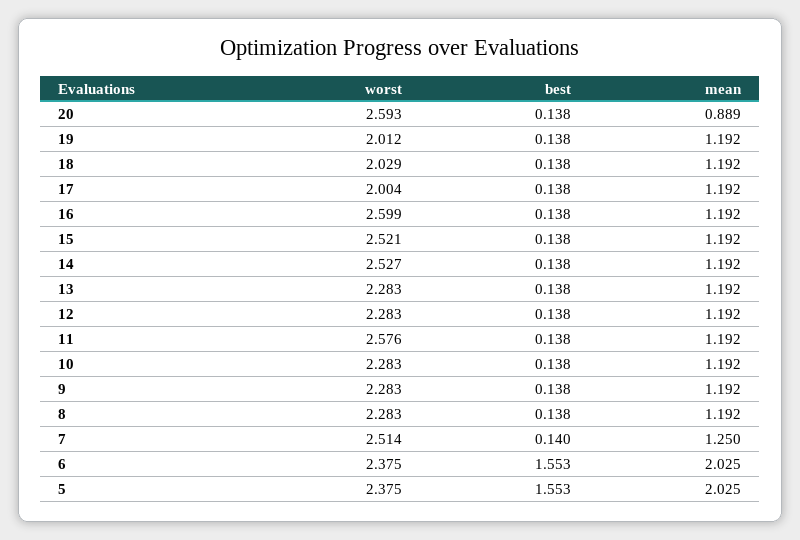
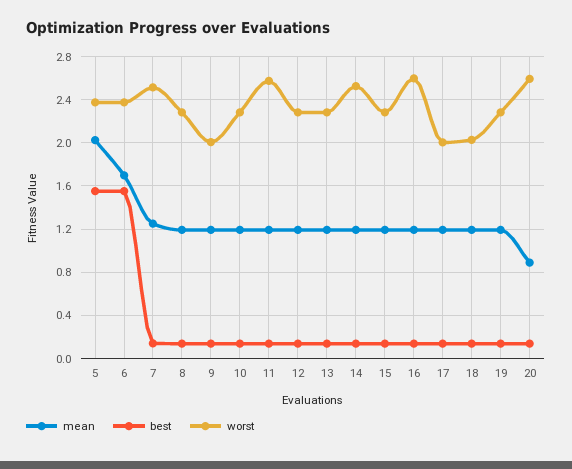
worst, 19: 2.012 -> 2.3
worst, 15: 2.521 -> 2.3
worst, 9: 2.283 -> 2
mean, 6: 2.025 -> 1.7

